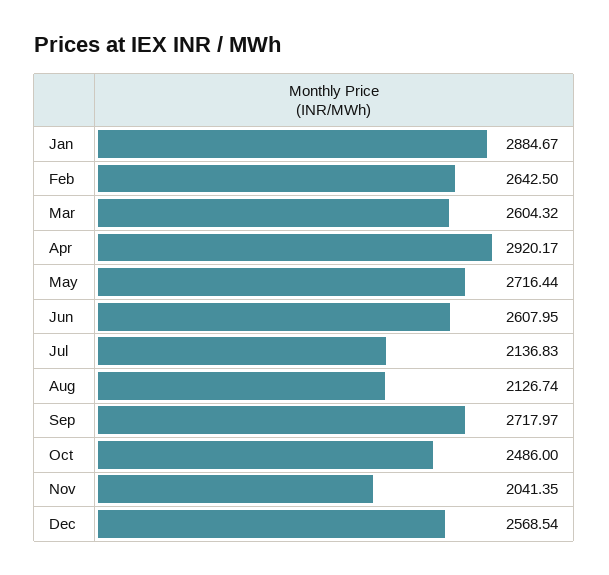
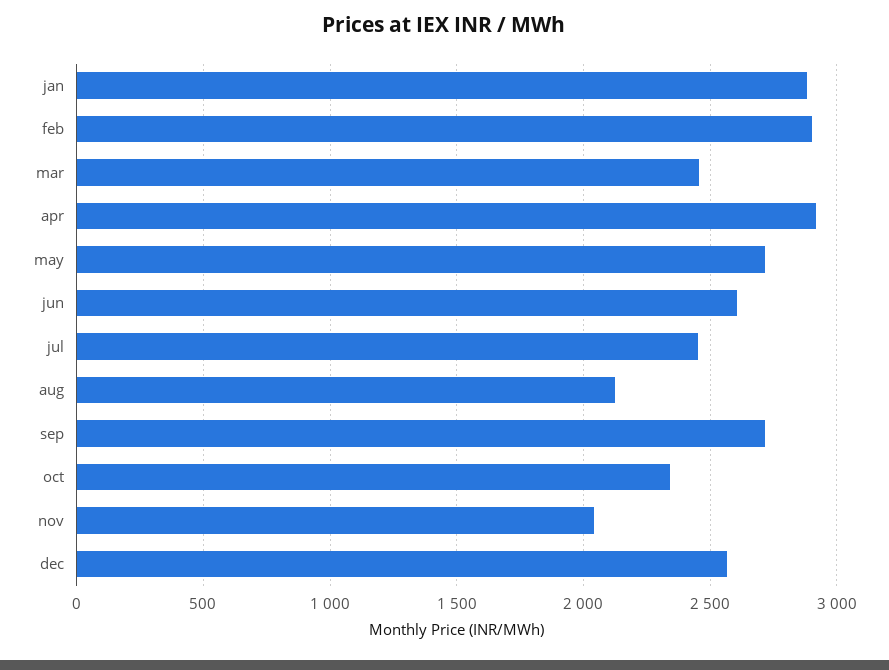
Feb: 2642.5 -> 2900
Mar: 2604.32 -> 2450
Jul: 2136.83 -> 2450
Oct: 2486 -> 2350

